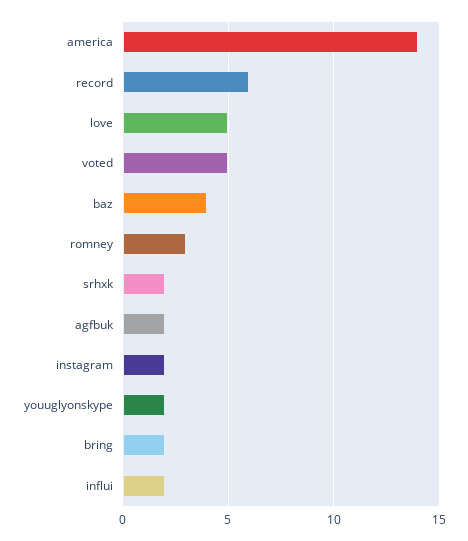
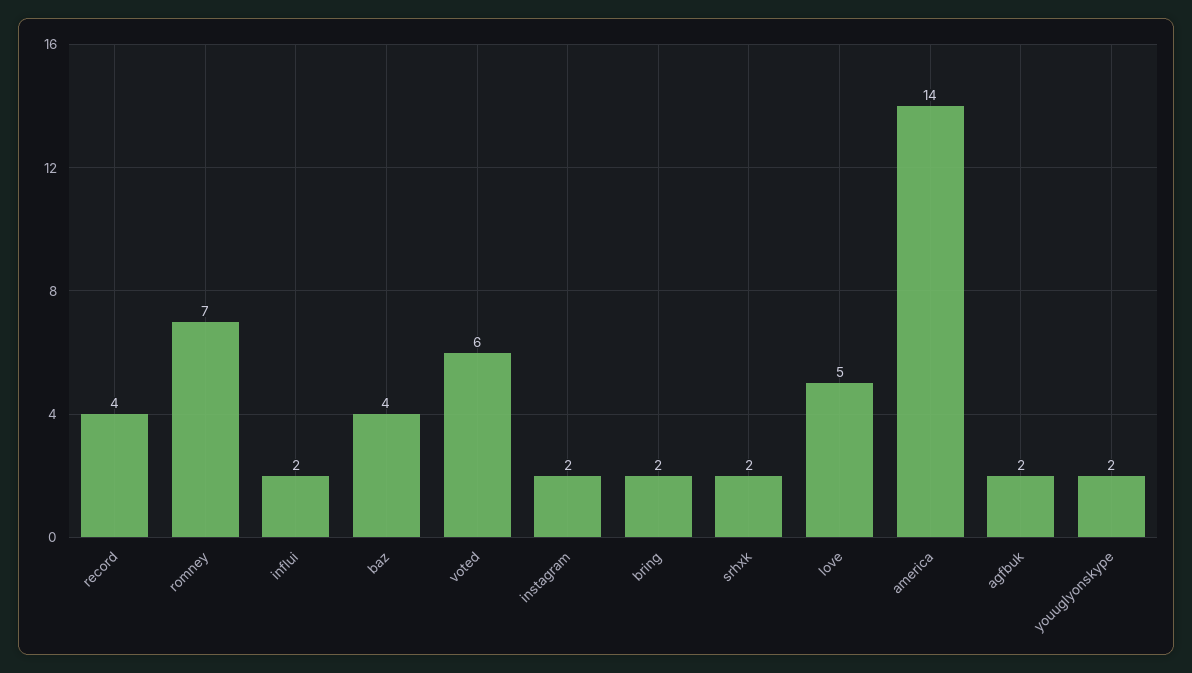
record: 6 -> 4
voted: 5 -> 6
romney: 3 -> 7

